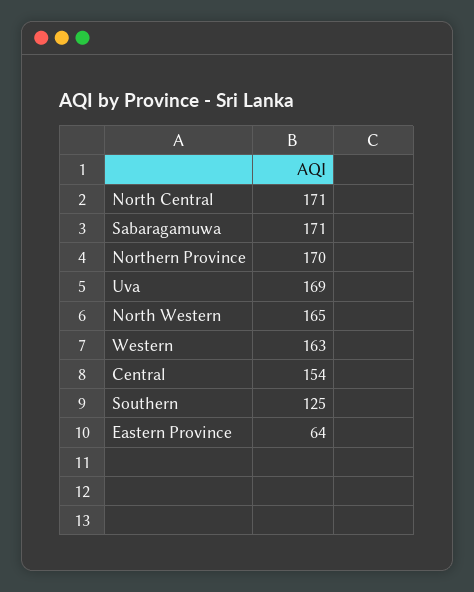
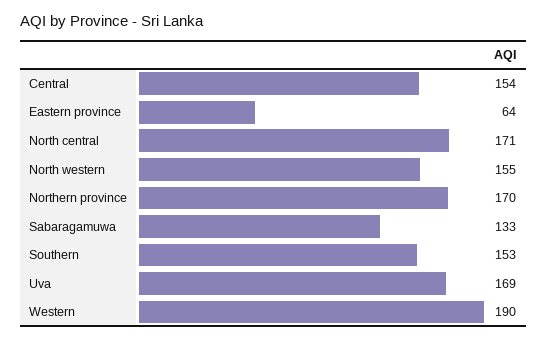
Sabaragamuwa: 171 -> 133
North Western: 165 -> 155
Western: 163 -> 190
Southern: 125 -> 153

